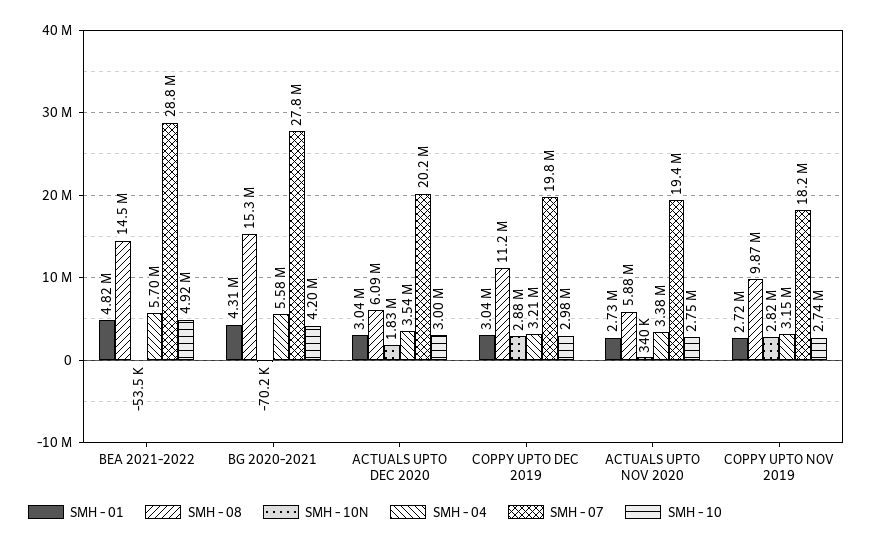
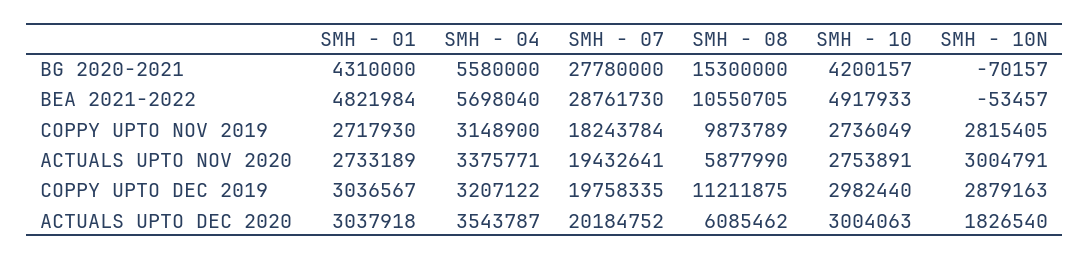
SMH - 08, BEA 2021-2022: 14500000 -> 10550705
SMH - 10N, ACTUALS UPTO NOV 2020: 340000 -> 3004791

